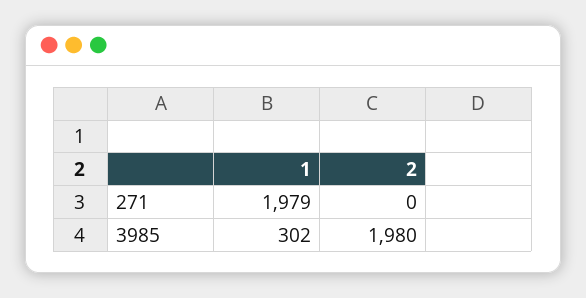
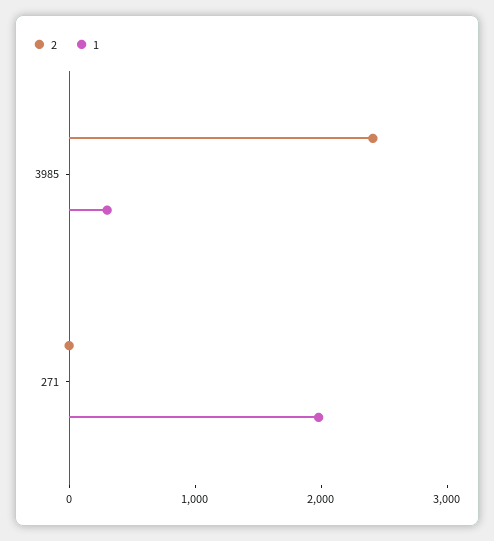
2, 3985: 1980 -> 2400

